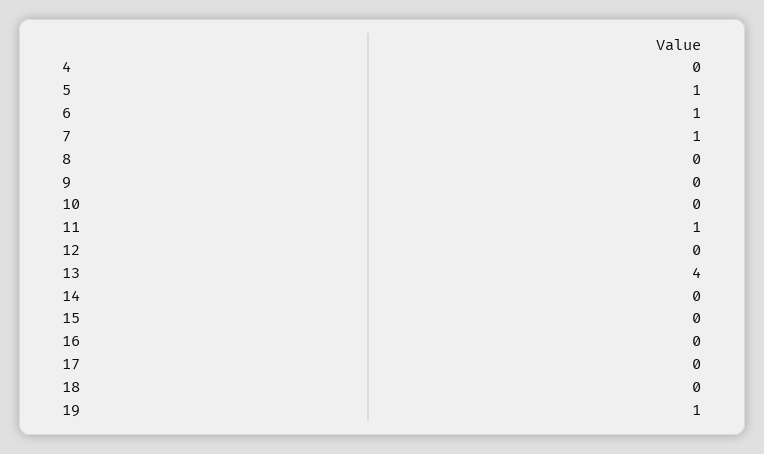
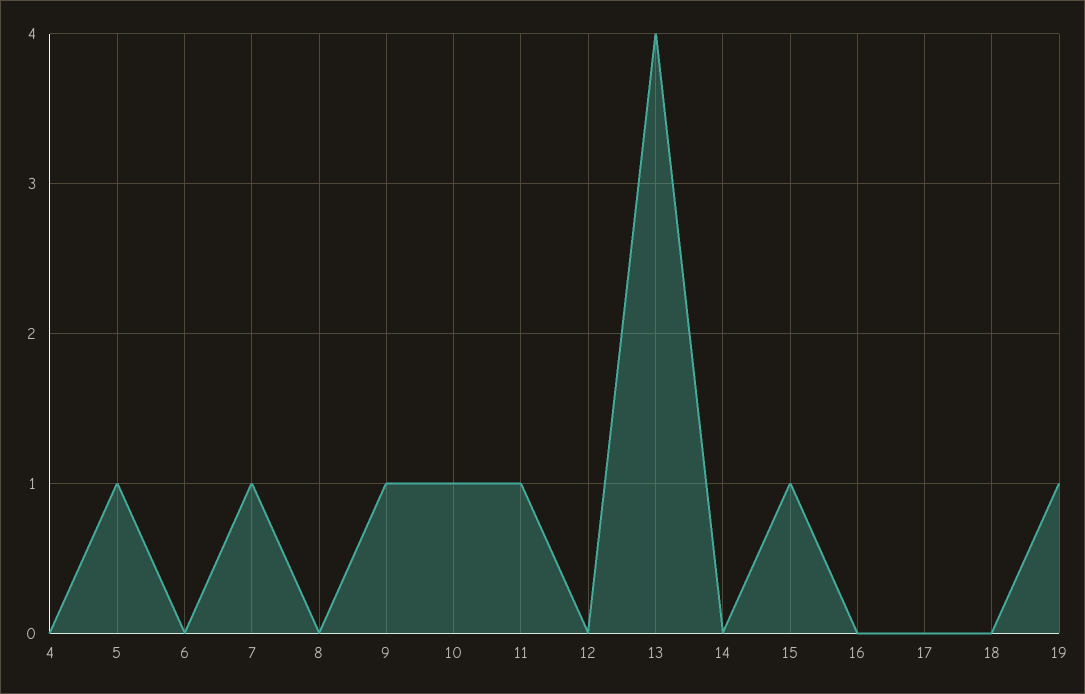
6: 1 -> 0
9: 0 -> 1
10: 0 -> 1
15: 0 -> 1

